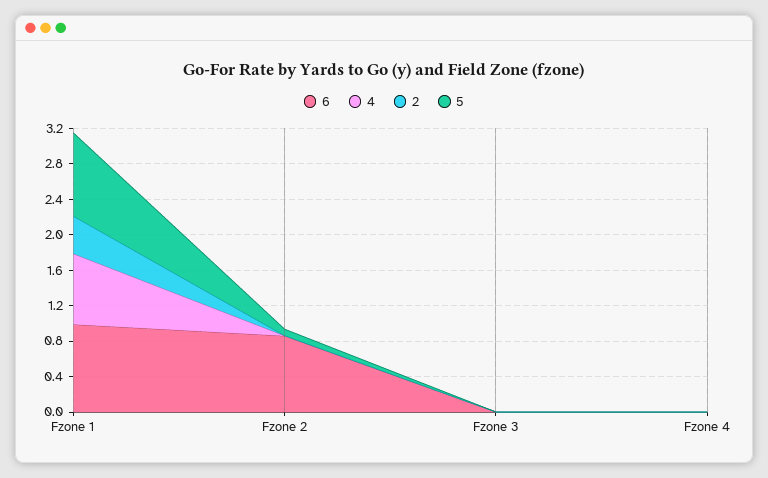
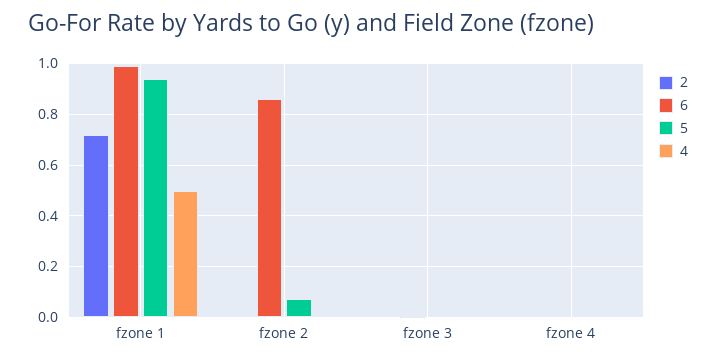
4, Fzone 1: 0.8 -> 0.5
2, Fzone 1: 0.4 -> 0.725

